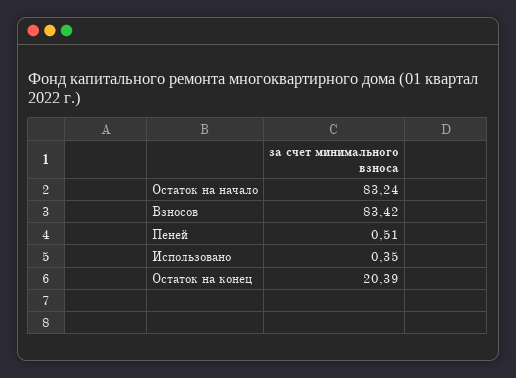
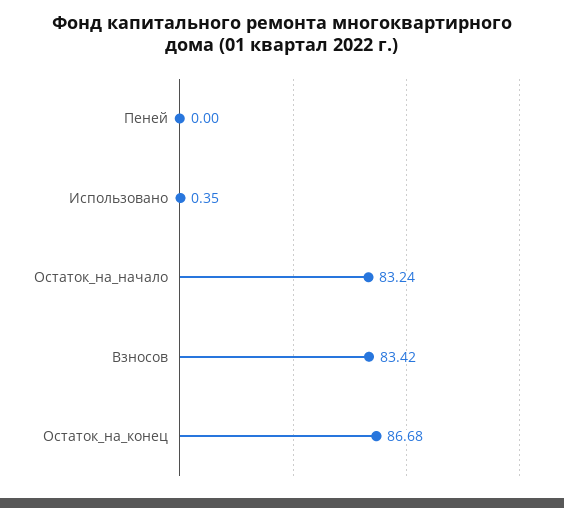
Пеней: 0.51 -> 0
Остаток на конец: 20.39 -> 86.68

